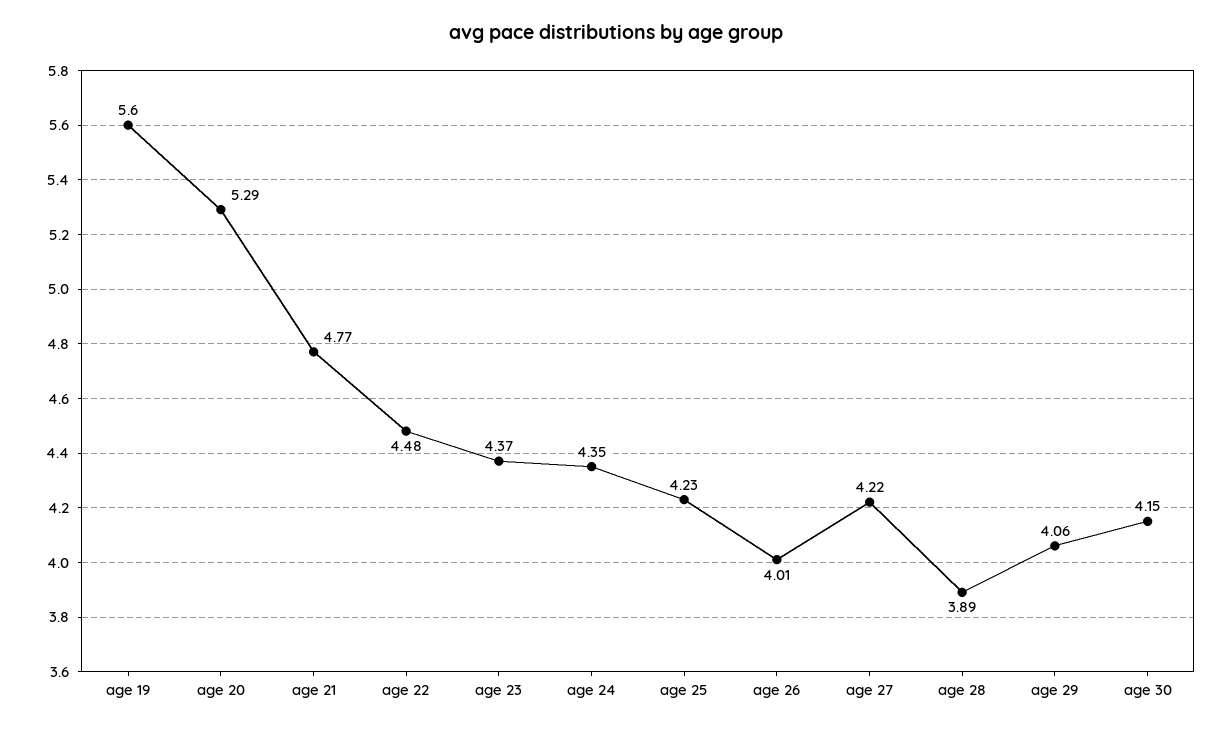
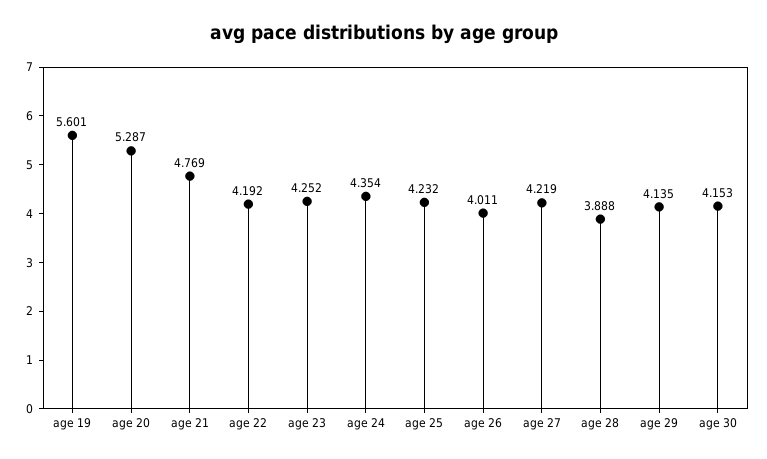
age 22: 4.48 -> 4.192
age 23: 4.37 -> 4.252
age 29: 4.06 -> 4.135

